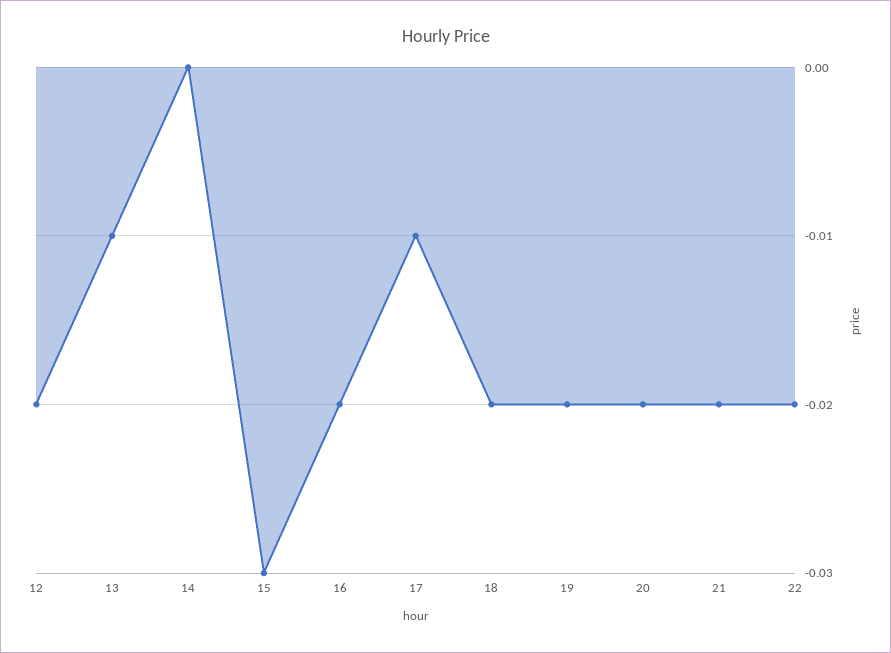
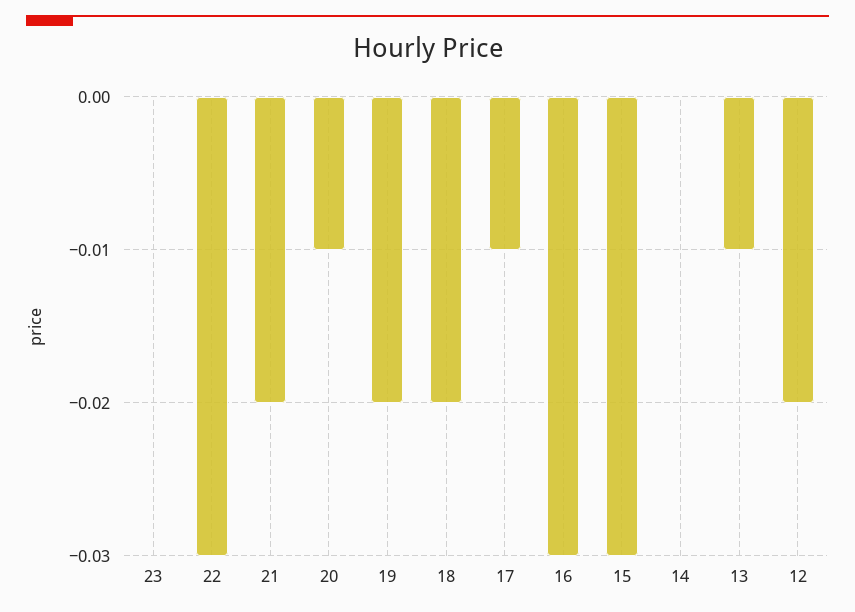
16: -0.02 -> -0.03
20: -0.02 -> -0.01
22: -0.02 -> -0.03
23: none -> 0

